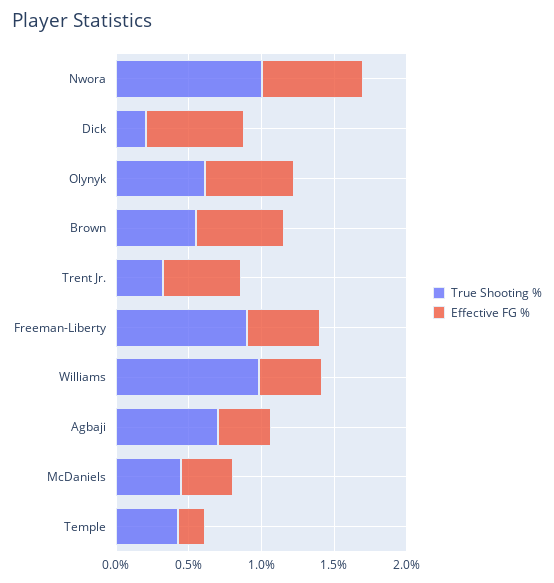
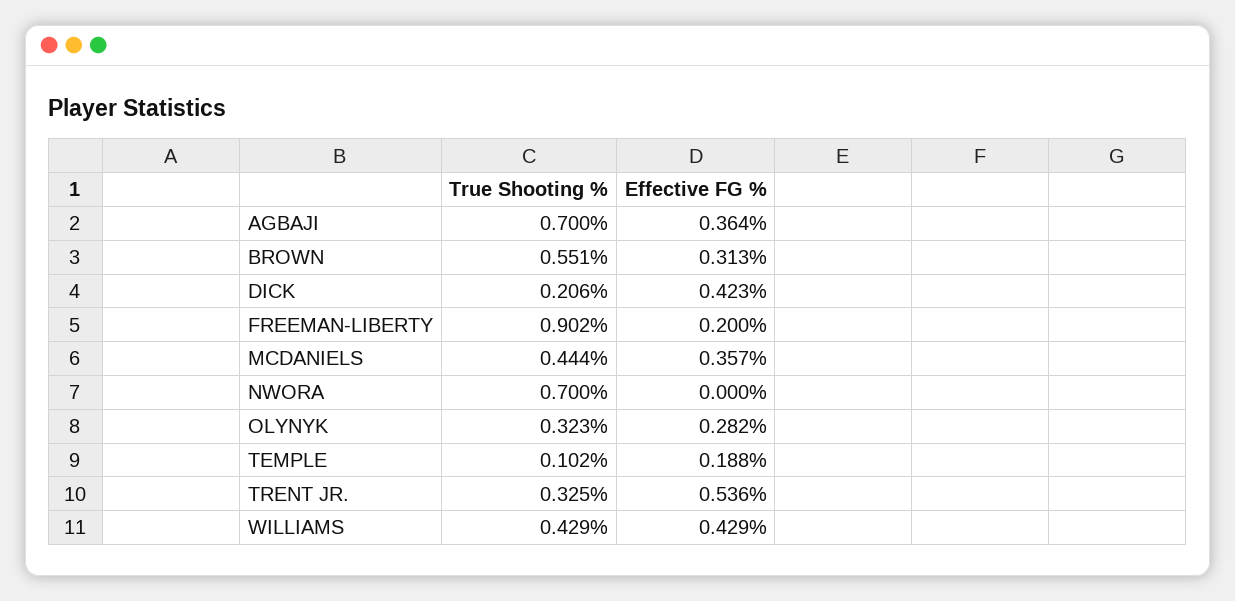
True Shooting %, Nwora: 1 -> 0.7
Effective FG %, Nwora: 0.7 -> 0
Effective FG %, Dick: 0.7 -> 0.423
True Shooting %, Olynyk: 0.6 -> 0.323
Effective FG %, Olynyk: 0.6 -> 0.282
Effective FG %, Brown: 0.6 -> 0.313
Effective FG %, Freeman-Liberty: 0.5 -> 0.2
True Shooting %, Williams: 1 -> 0.429
True Shooting %, Temple: 0.4 -> 0.102

